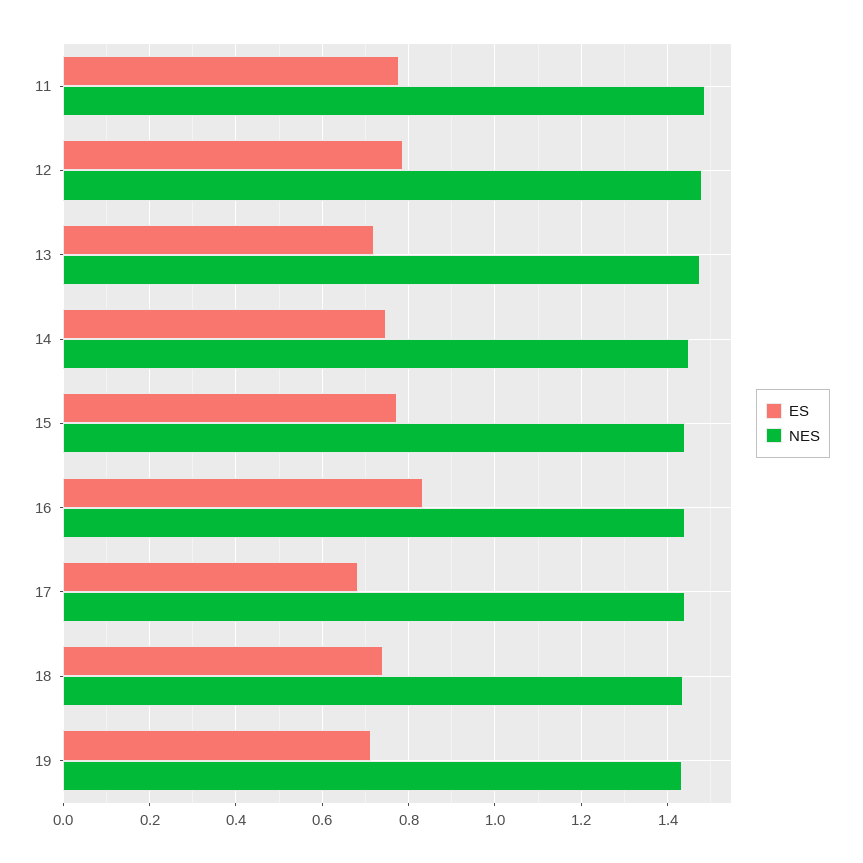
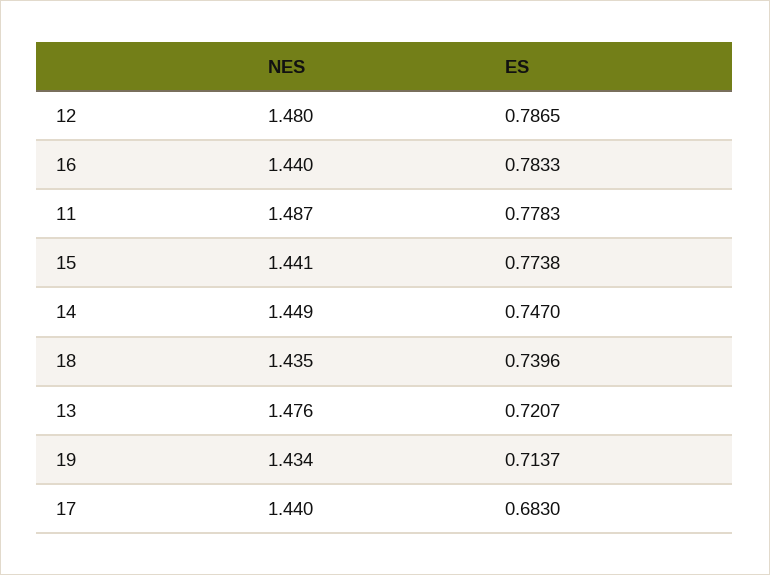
ES, 16: 0.84 -> 0.7833

